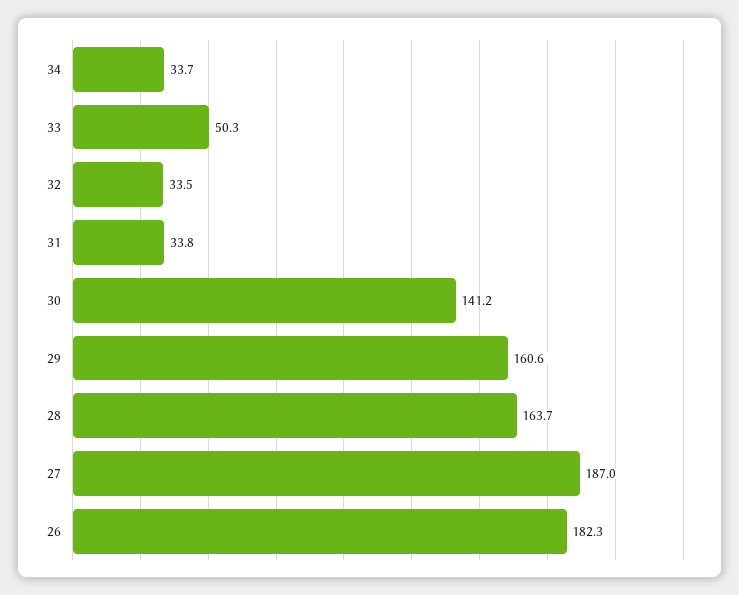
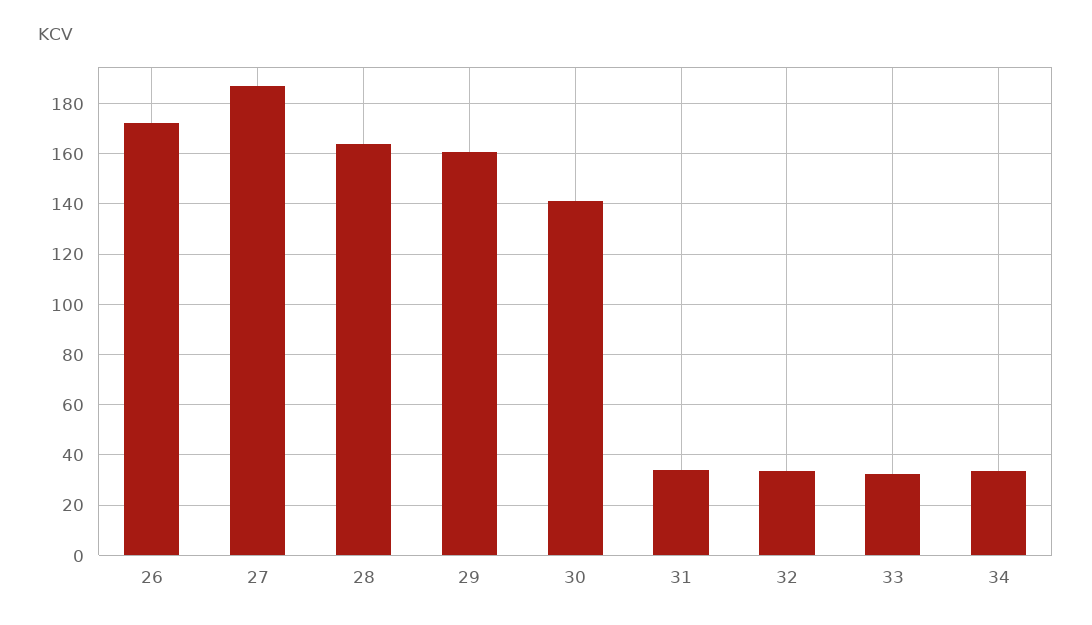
33: 50.3 -> 32.5
26: 182.3 -> 172.5

